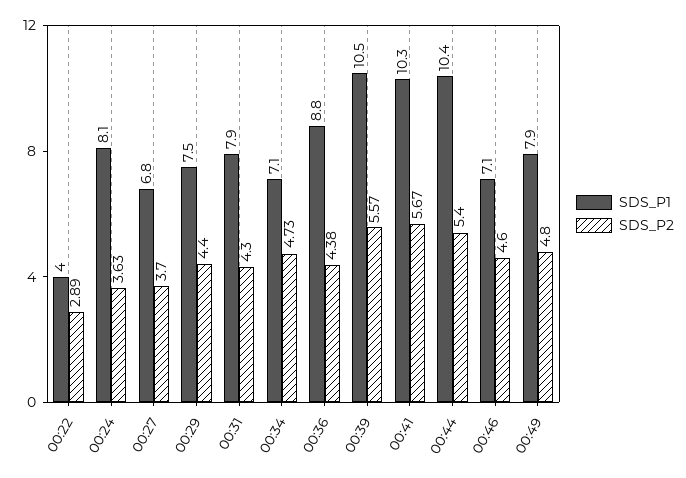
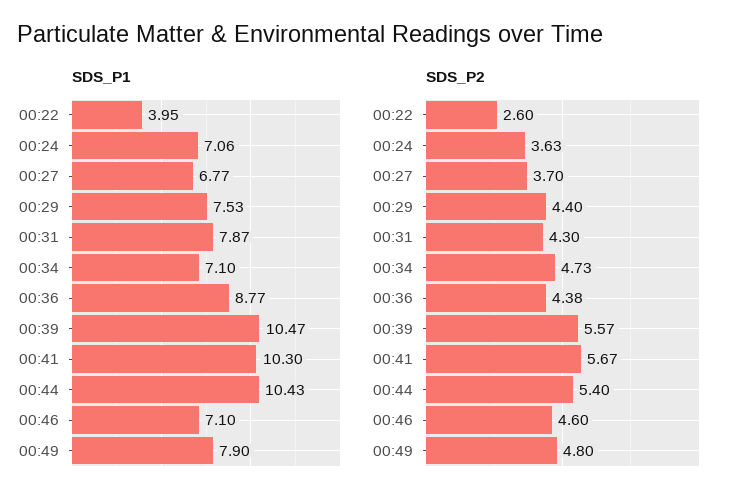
SDS_P2, 00:22: 2.89 -> 2.6
SDS_P1, 00:24: 8.1 -> 7.06

